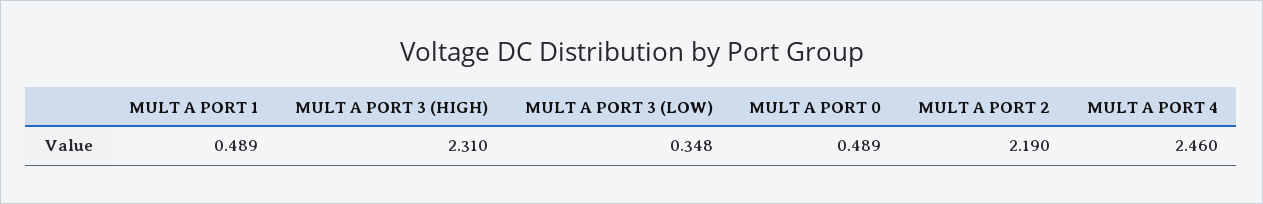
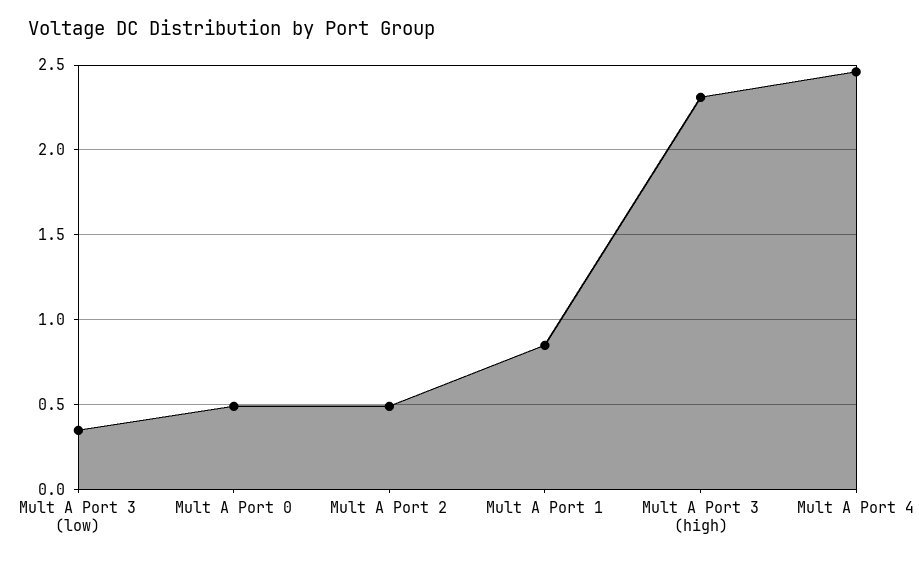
MULT A PORT 1: 0.489 -> 0.85
MULT A PORT 2: 2.19 -> 0.5

